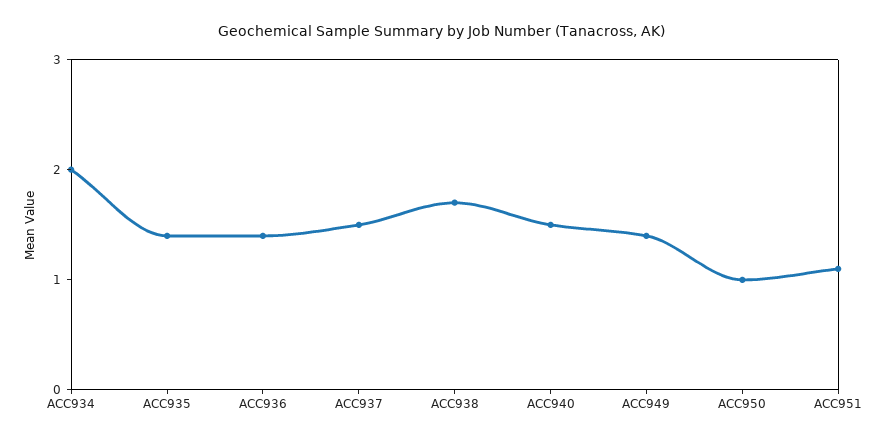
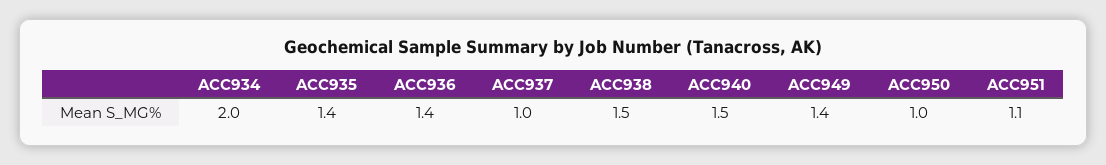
ACC937: 1.5 -> 1
ACC938: 1.7 -> 1.5

